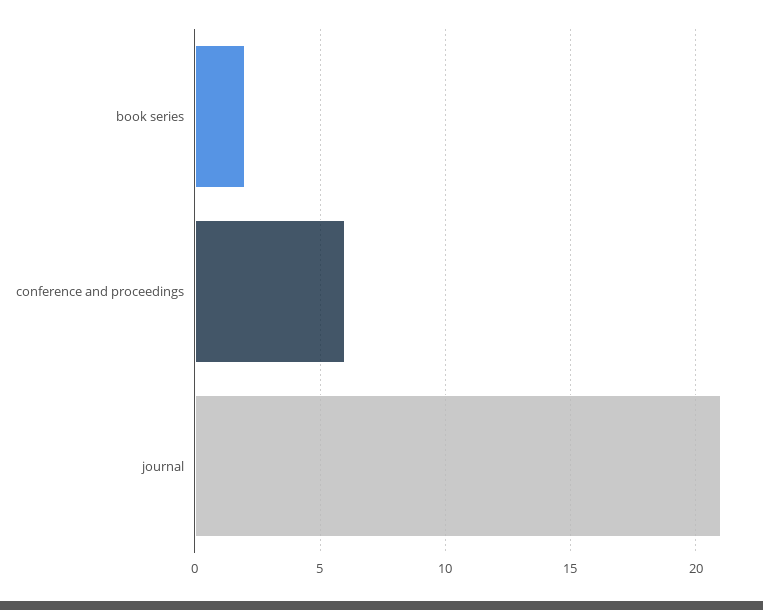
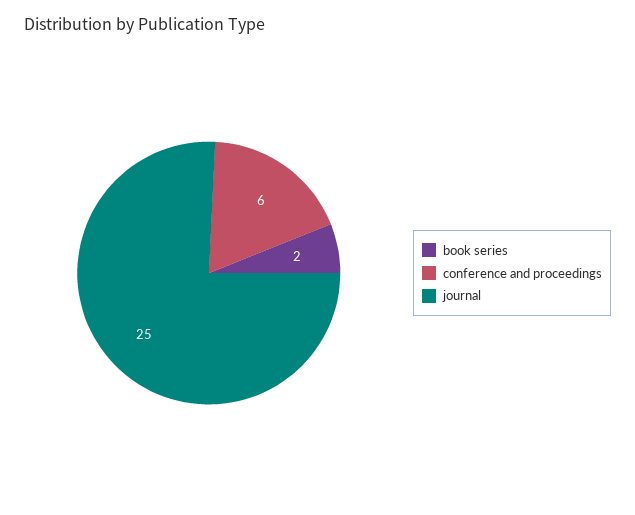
journal: 21 -> 25

